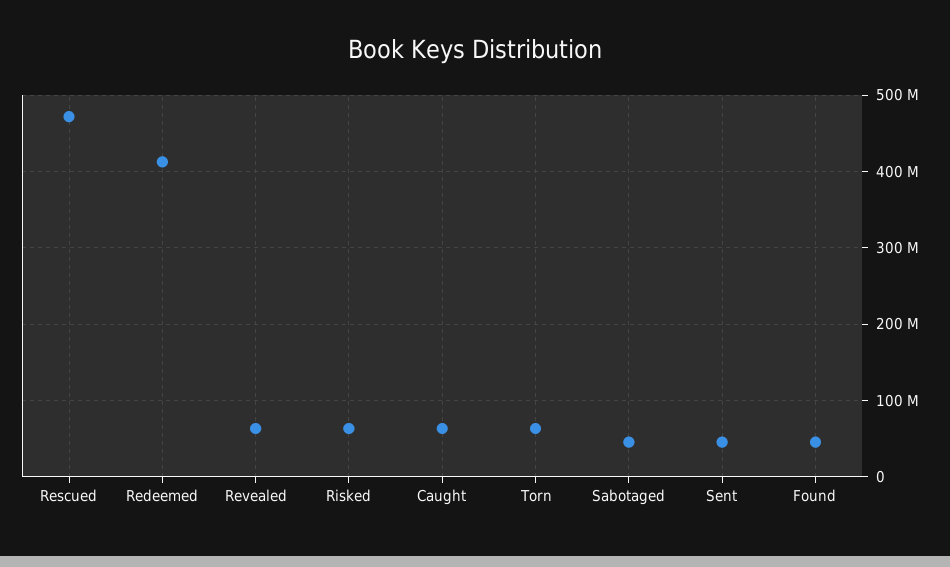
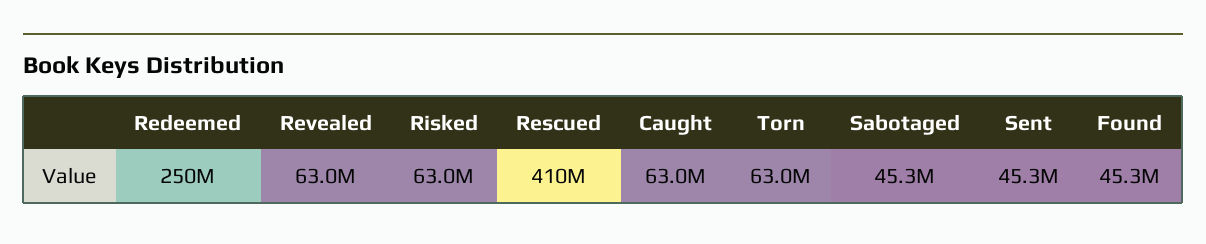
Rescued: 470000000 -> 410000000
Redeemed: 410000000 -> 250000000

